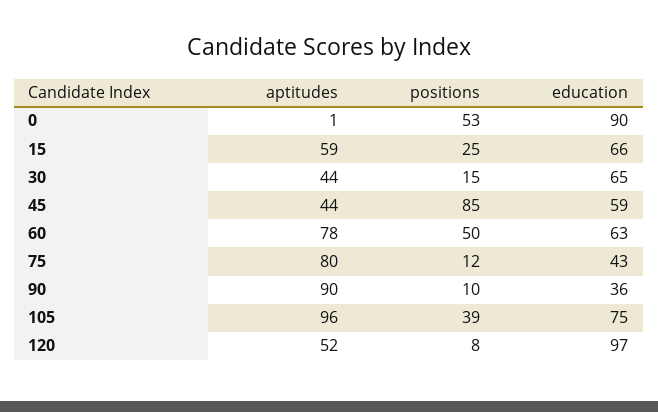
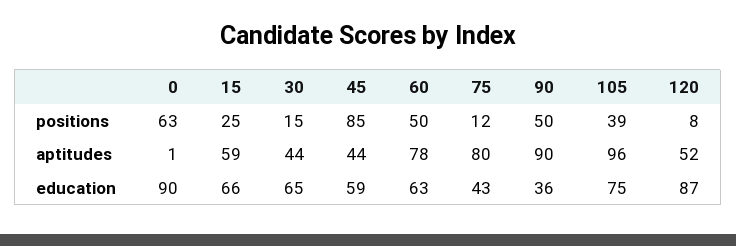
positions, 0: 53 -> 63
positions, 90: 10 -> 50
education, 120: 97 -> 87

